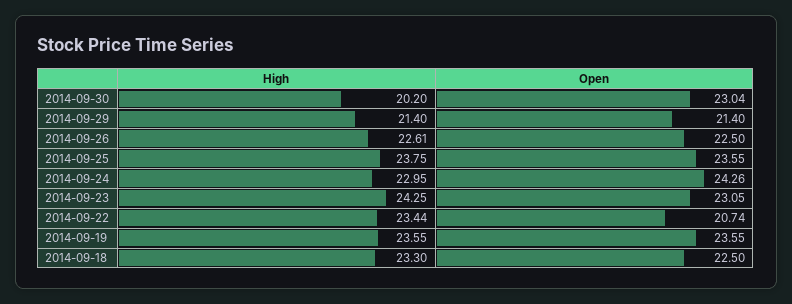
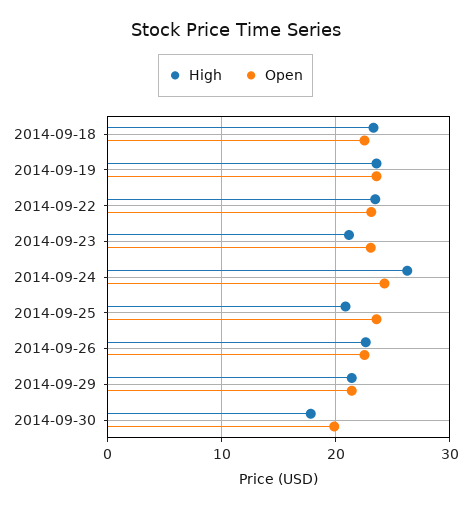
High, 2014-09-30: 20.2 -> 18
Open, 2014-09-30: 23.04 -> 20
High, 2014-09-25: 23.75 -> 21
High, 2014-09-24: 22.95 -> 26
High, 2014-09-23: 24.25 -> 21
Open, 2014-09-22: 20.74 -> 23

